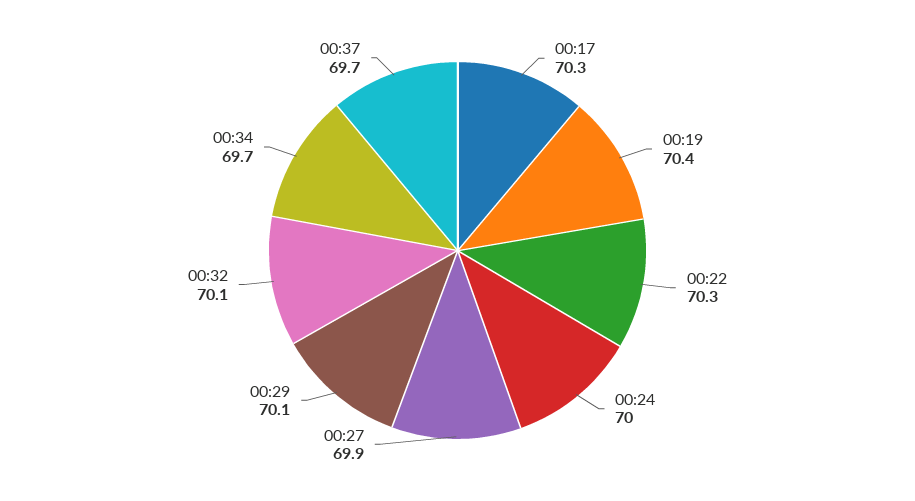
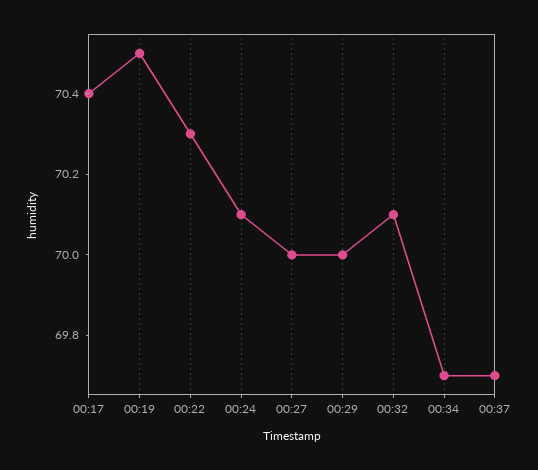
00:17: 70.3 -> 70.4
00:19: 70.4 -> 70.5
00:24: 70 -> 70.1
00:27: 69.9 -> 70
00:29: 70.1 -> 70

